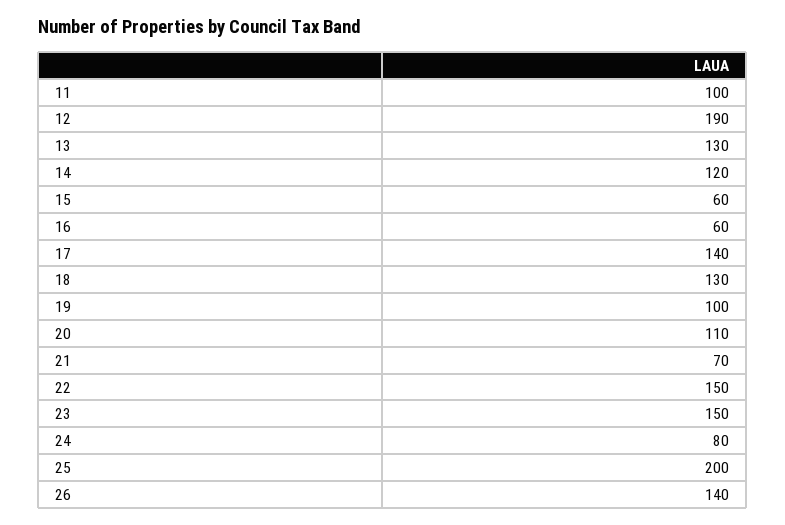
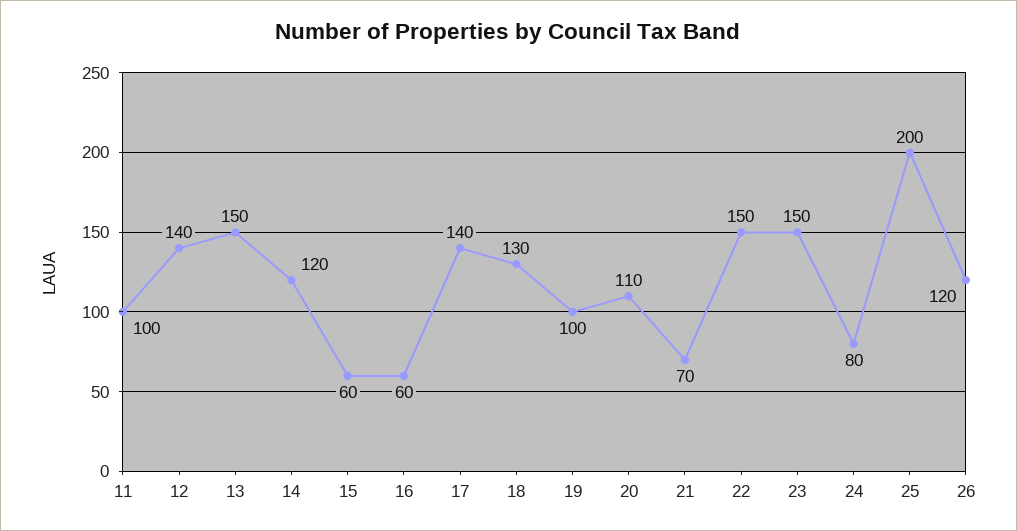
12: 190 -> 140
13: 130 -> 150
26: 140 -> 120

